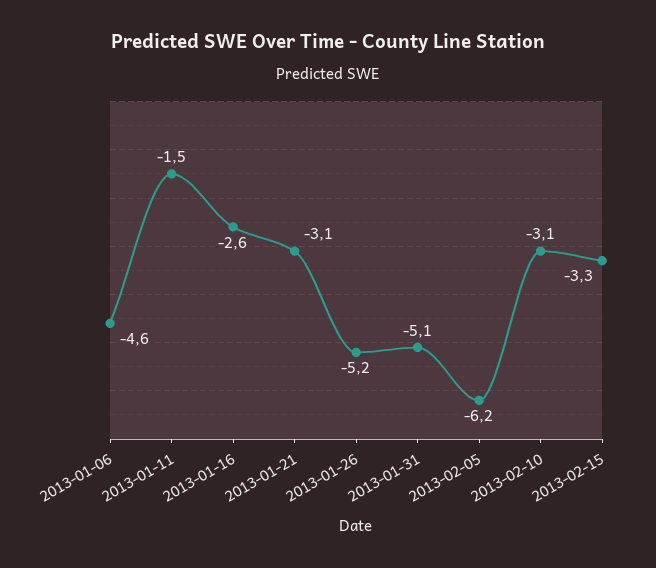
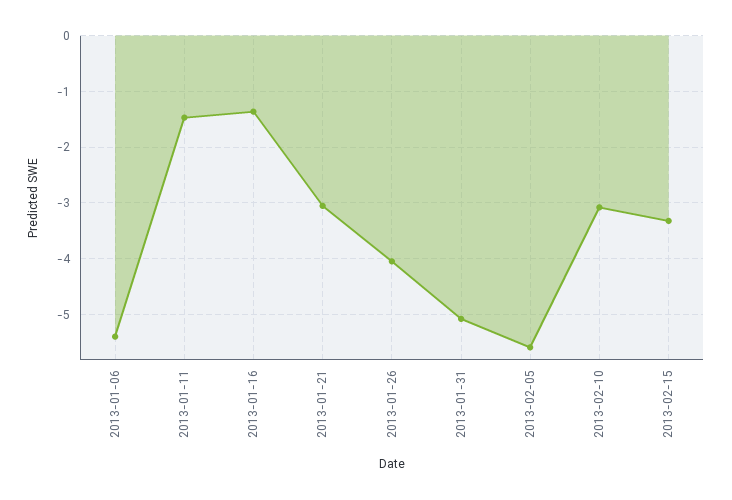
2013-01-06: -4.6 -> -5.4
2013-01-16: -2.6 -> -1.4
2013-01-26: -5.2 -> -4
2013-02-05: -6.2 -> -5.6

